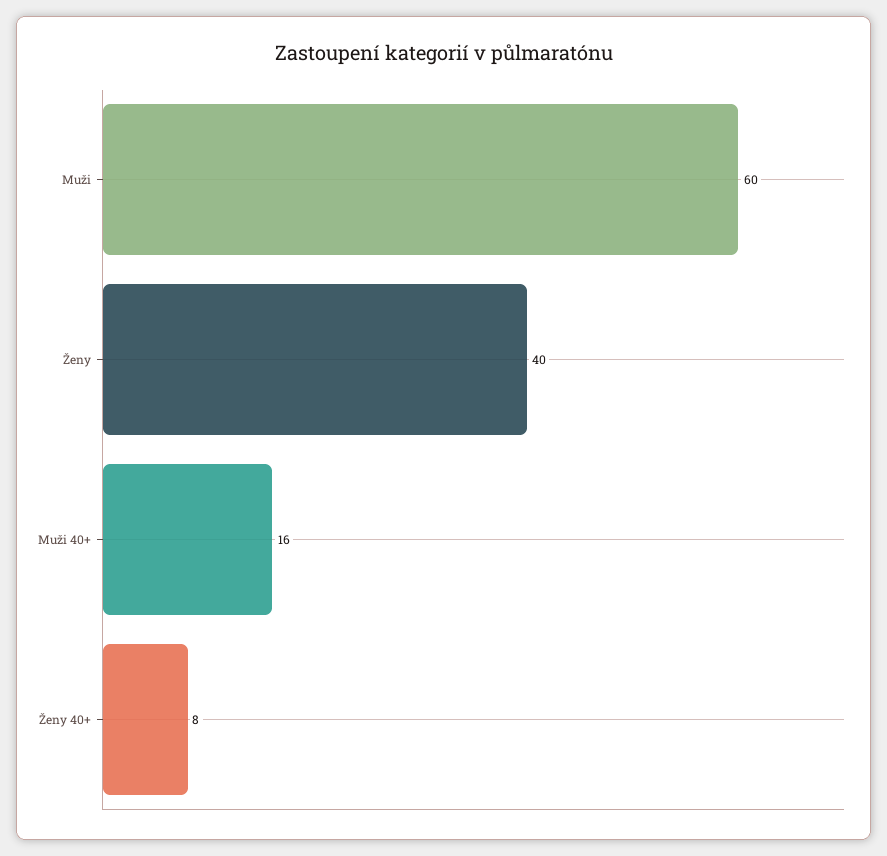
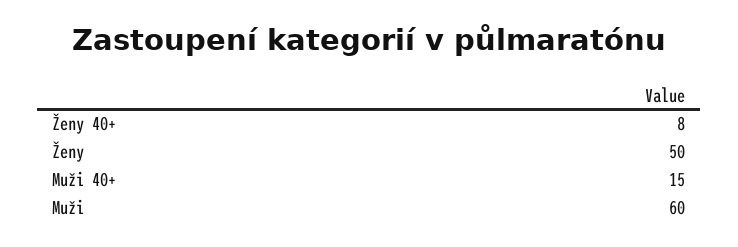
Ženy: 40 -> 50
Muži 40+: 16 -> 15

